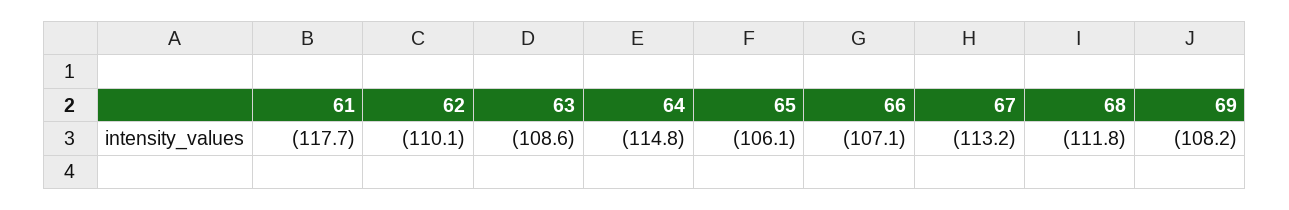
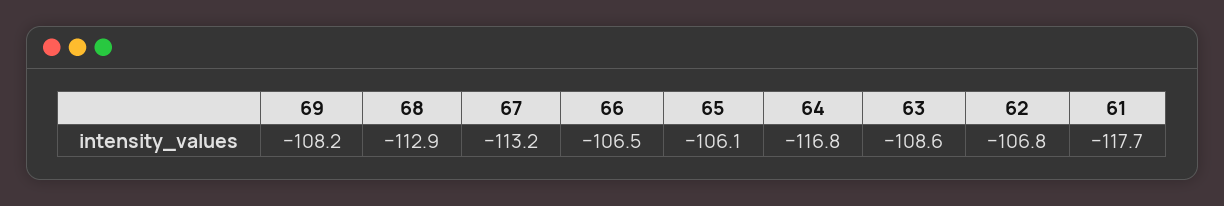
62: -110.1 -> -106.8
64: -114.8 -> -116.8
66: -107.1 -> -106.5
68: -111.8 -> -112.9

